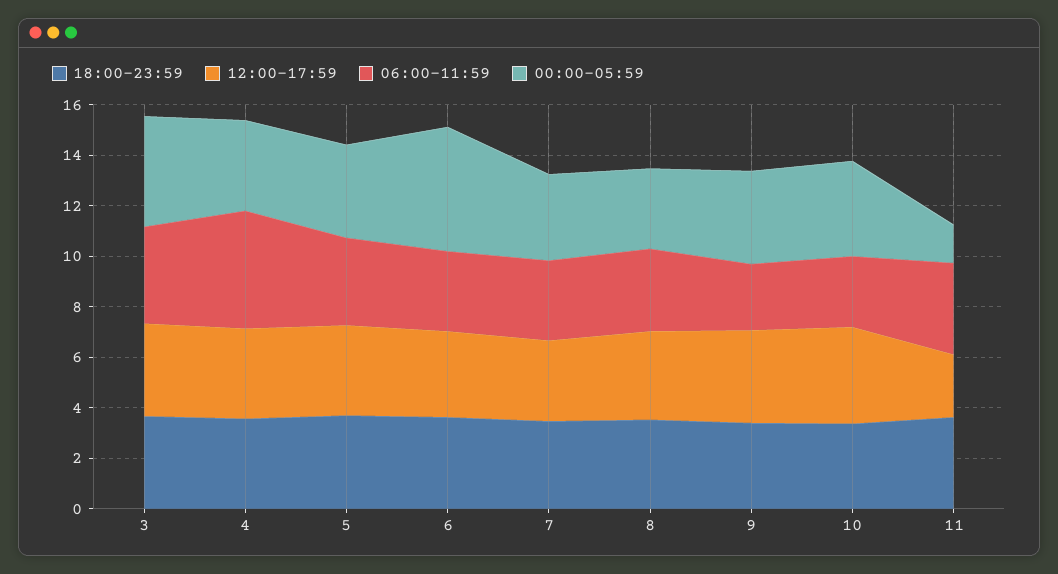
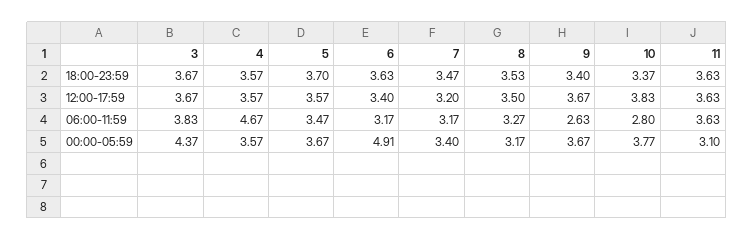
12:00-17:59, 11: 2.5 -> 3.63
00:00-05:59, 11: 1.5 -> 3.1

